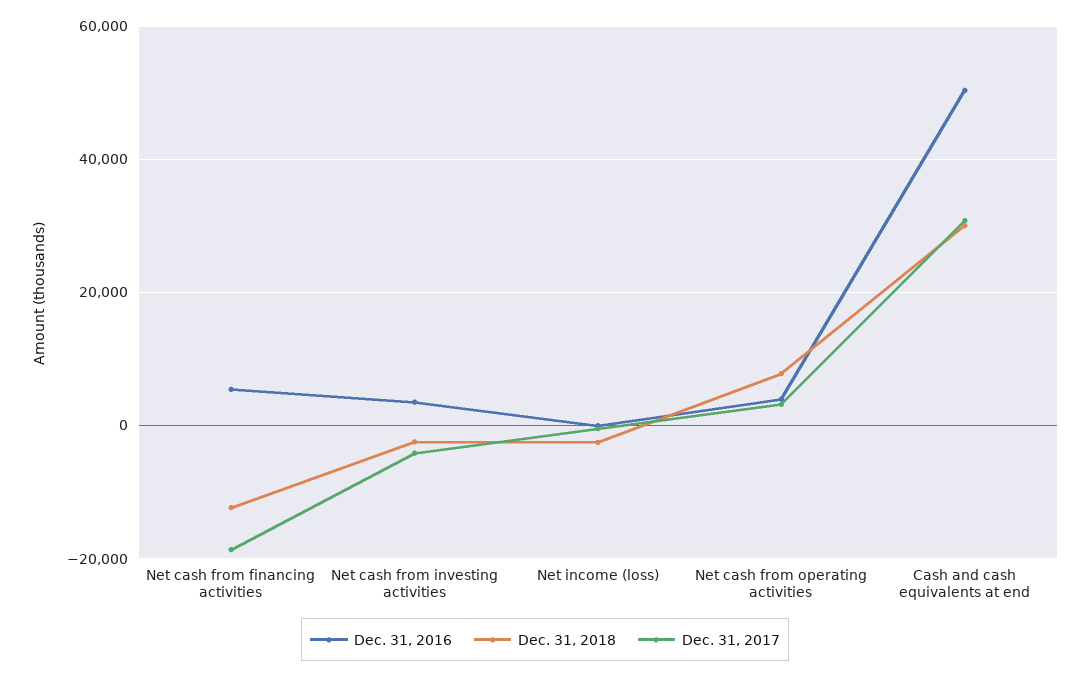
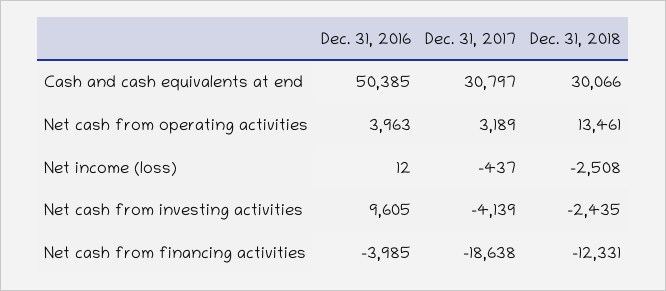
Dec. 31, 2016, Net cash from financing activities: 6000 -> -3985
Dec. 31, 2016, Net cash from investing activities: 4000 -> 9605
Dec. 31, 2018, Net cash from operating activities: 8000 -> 13461

